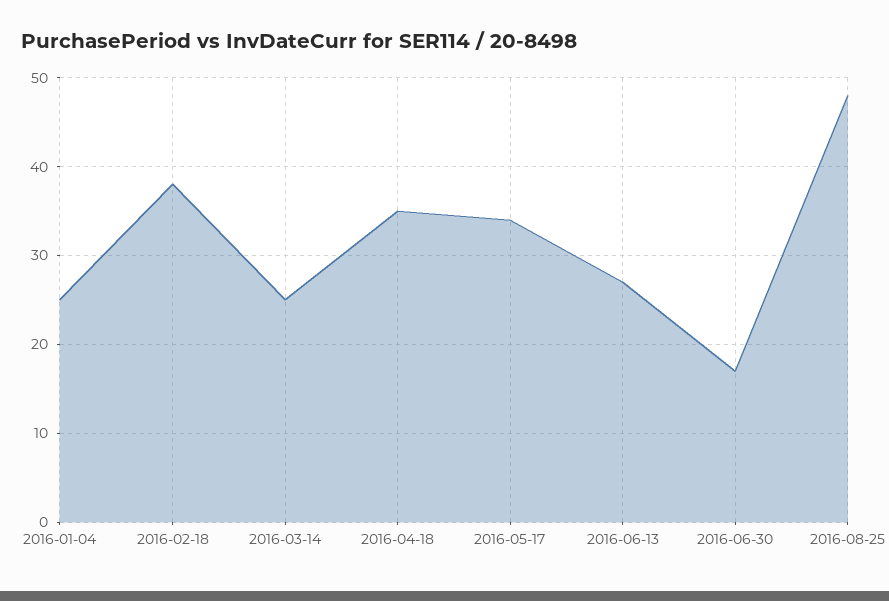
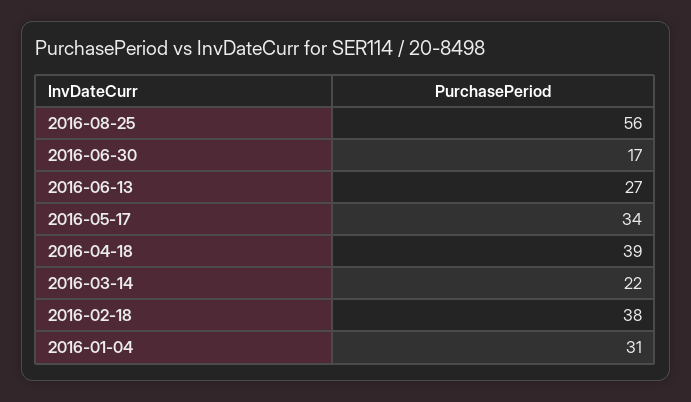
2016-01-04: 25 -> 31
2016-03-14: 25 -> 22
2016-04-18: 35 -> 39
2016-08-25: 48 -> 56

